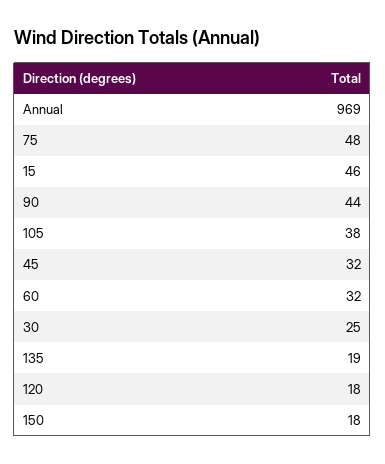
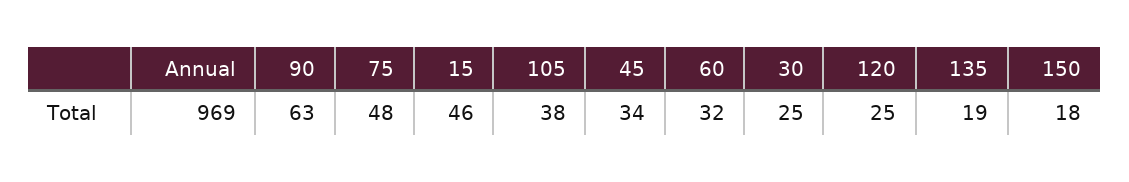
90: 44 -> 63
45: 32 -> 34
120: 18 -> 25

